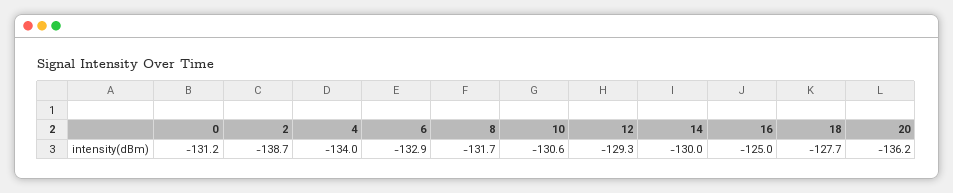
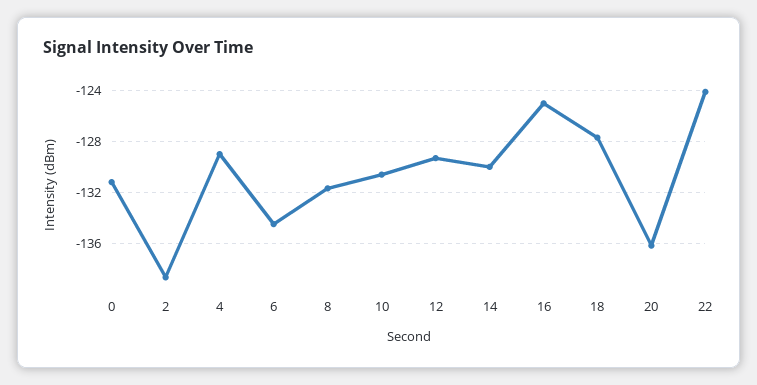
4: -134 -> -129
6: -132.9 -> -134.5
22: none -> -124

